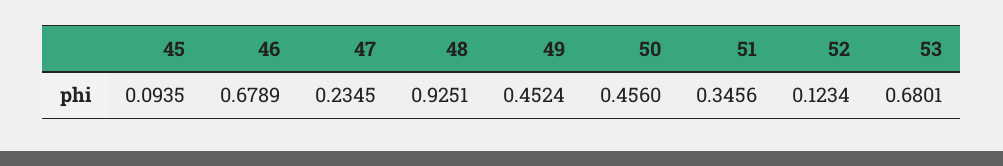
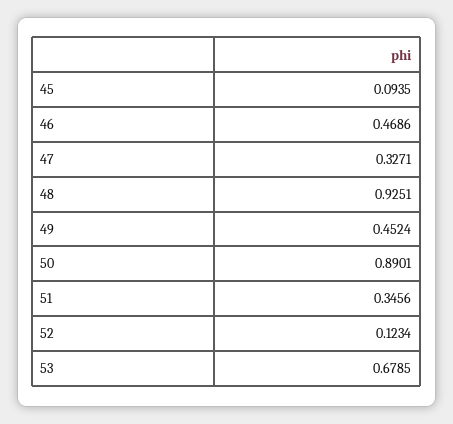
46: 0.6789 -> 0.4686
47: 0.2345 -> 0.3271
50: 0.456 -> 0.8901
53: 0.6801 -> 0.6785

